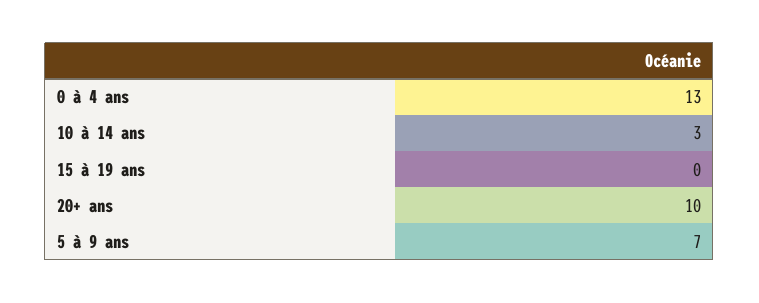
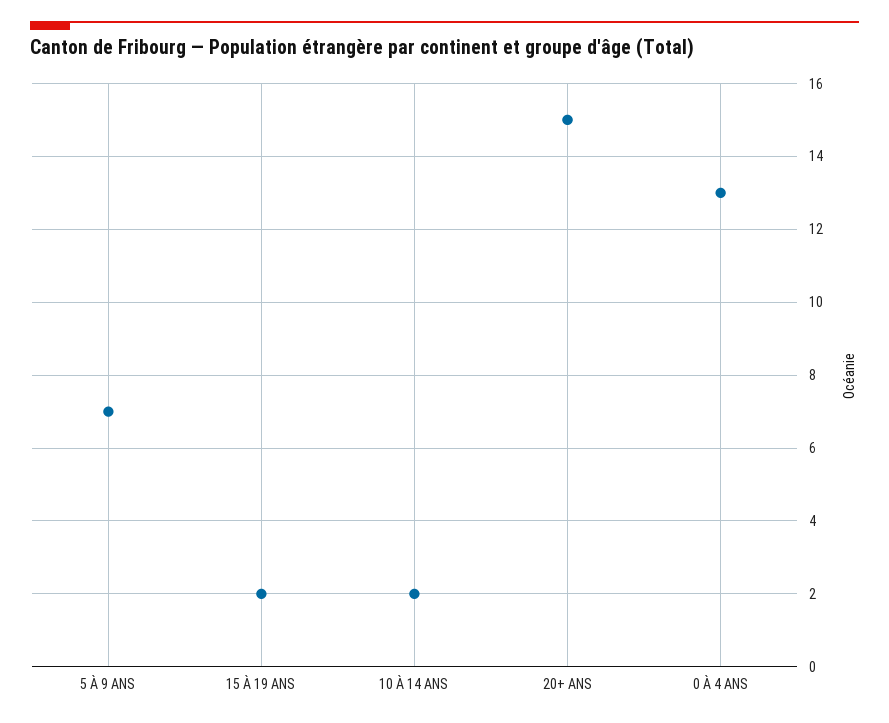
10 à 14 ans: 3 -> 2
15 à 19 ans: 0 -> 2
20+ ans: 10 -> 15

